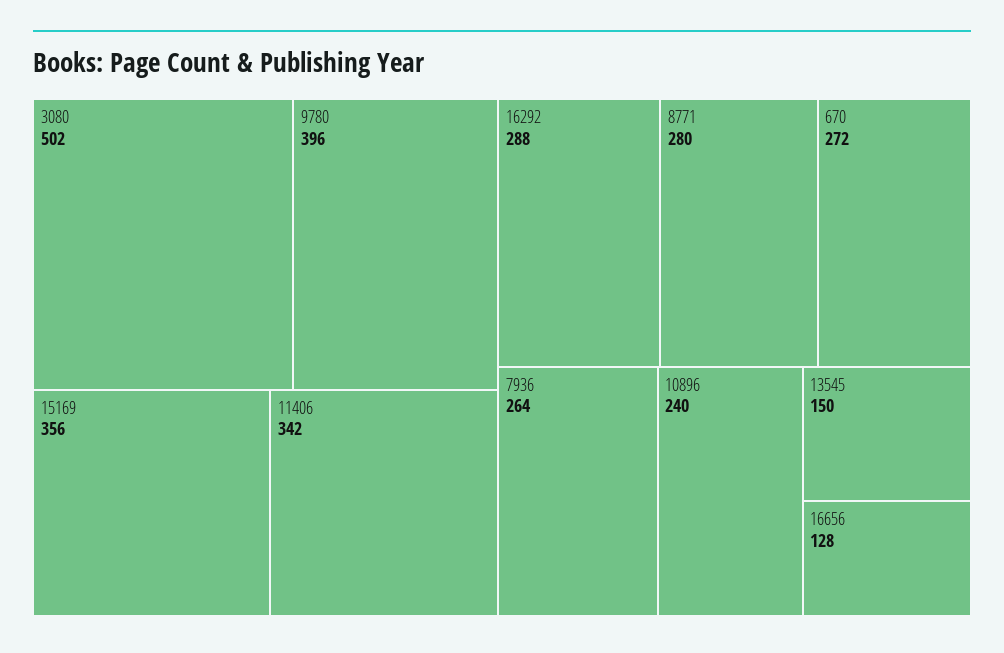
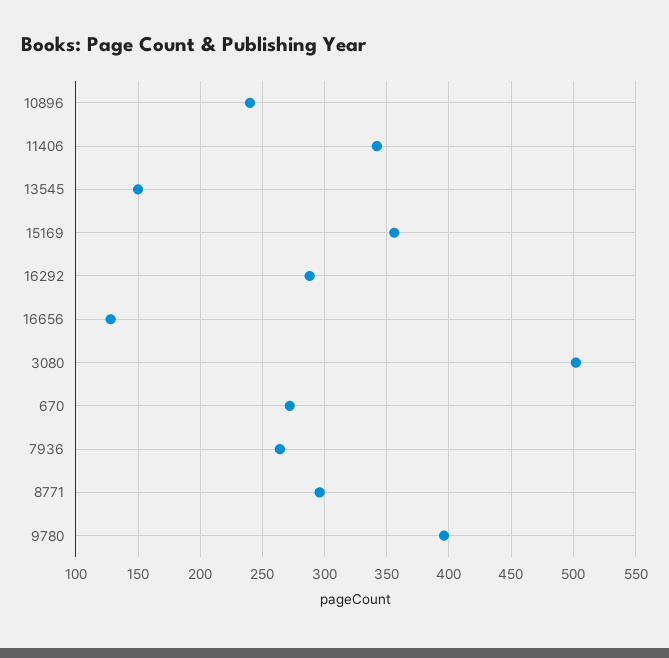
8771: 280 -> 295

